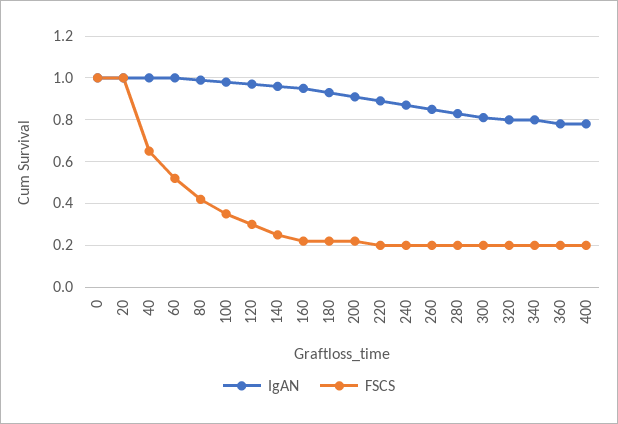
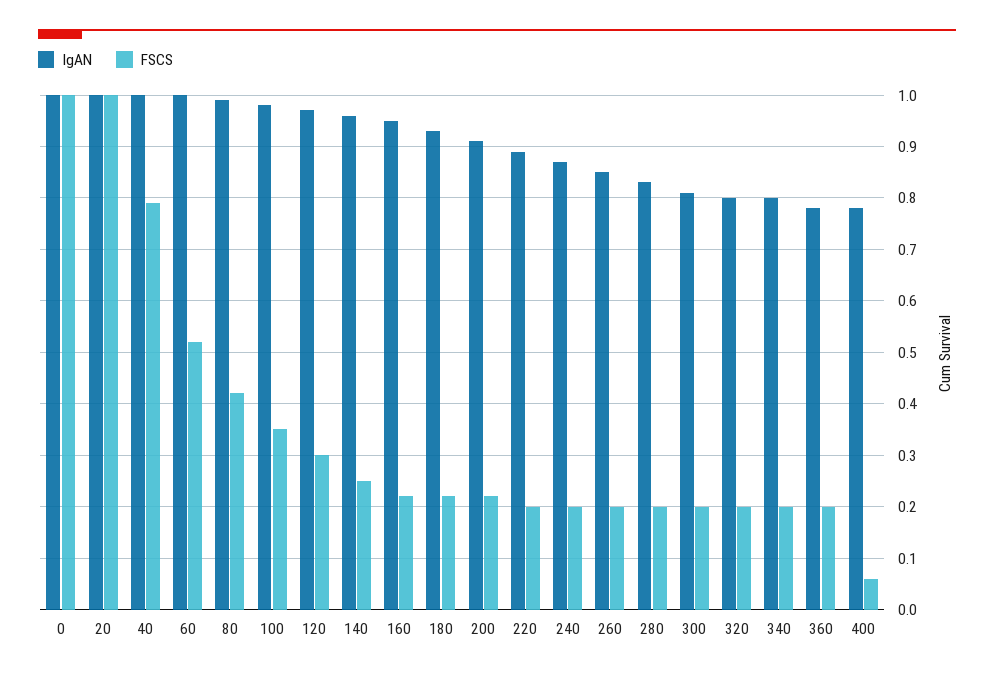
FSCS, 40: 0.65 -> 0.8
FSCS, 400: 0.2 -> 0.05

